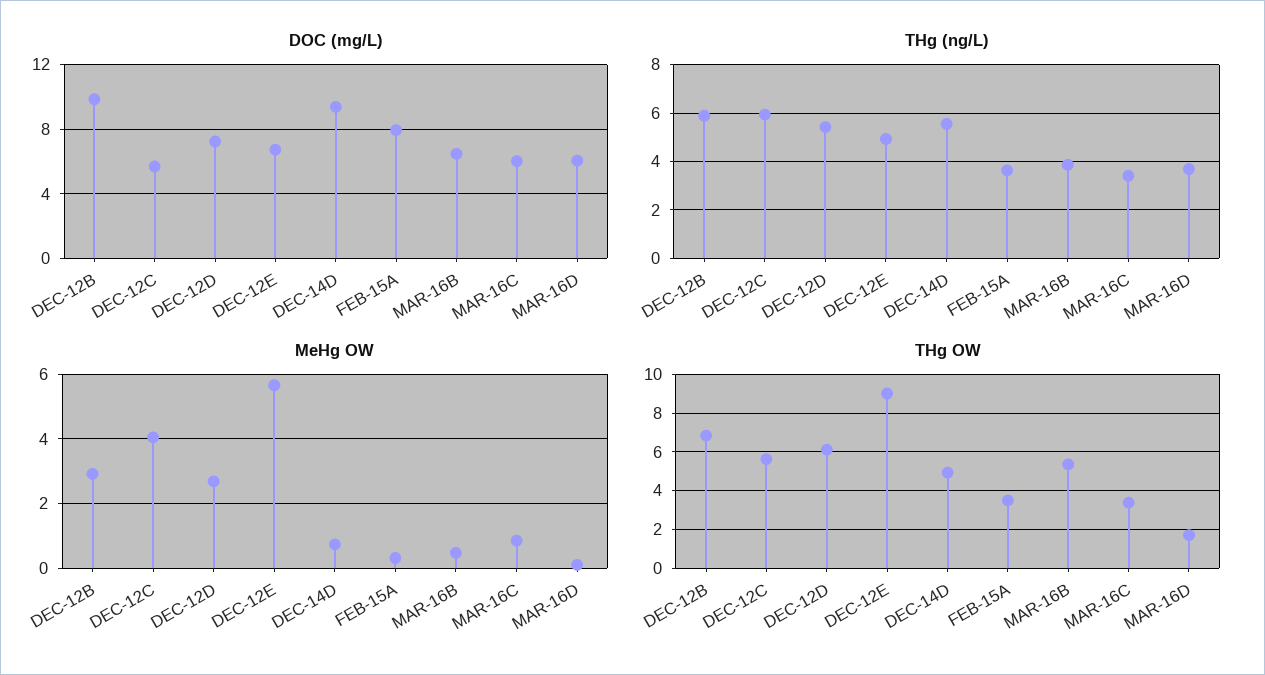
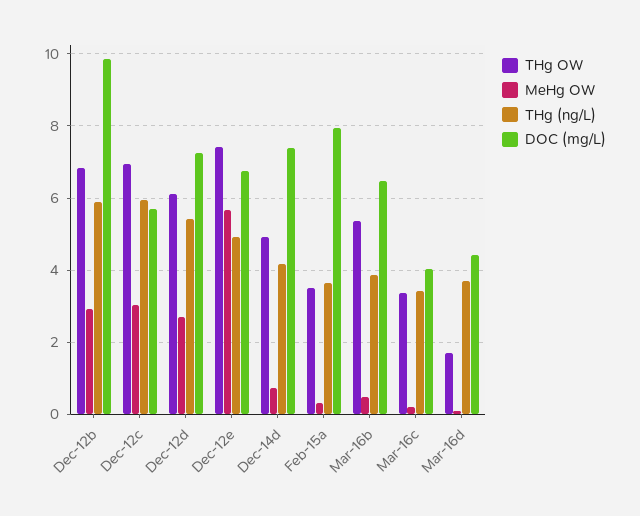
DOC (mg/L), DEC-14D: 9.5 -> 7.4
DOC (mg/L), MAR-16C: 6 -> 4
DOC (mg/L), MAR-16D: 6 -> 4.4
THg (ng/L), DEC-14D: 5.5 -> 4.2
MeHg OW, DEC-12C: 4 -> 3
MeHg OW, MAR-16C: 0.8 -> 0.2
THg OW, DEC-12C: 5.5 -> 7
THg OW, DEC-12E: 9 -> 7.4

